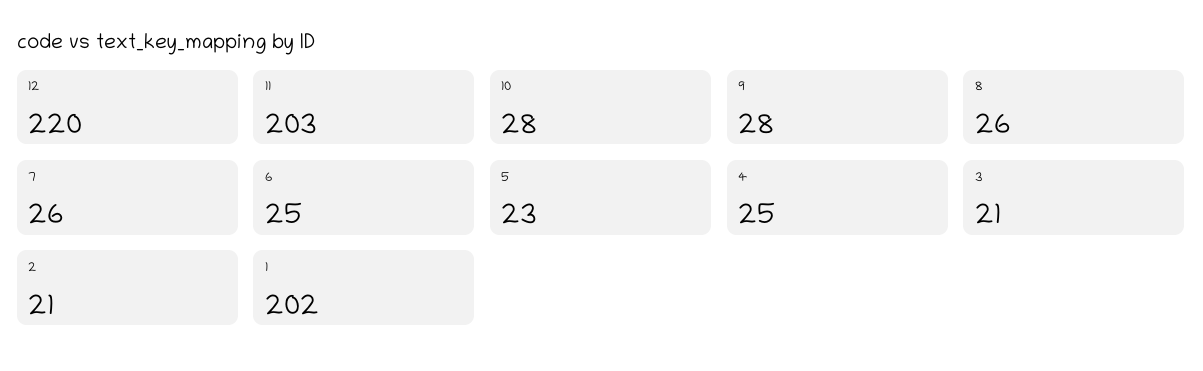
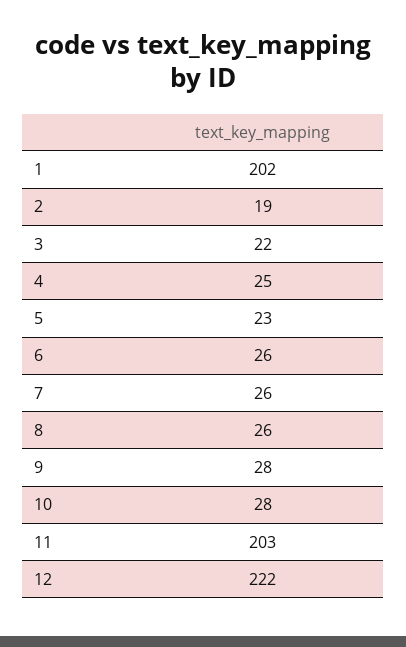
12: 220 -> 222
6: 25 -> 26
3: 21 -> 22
2: 21 -> 19

